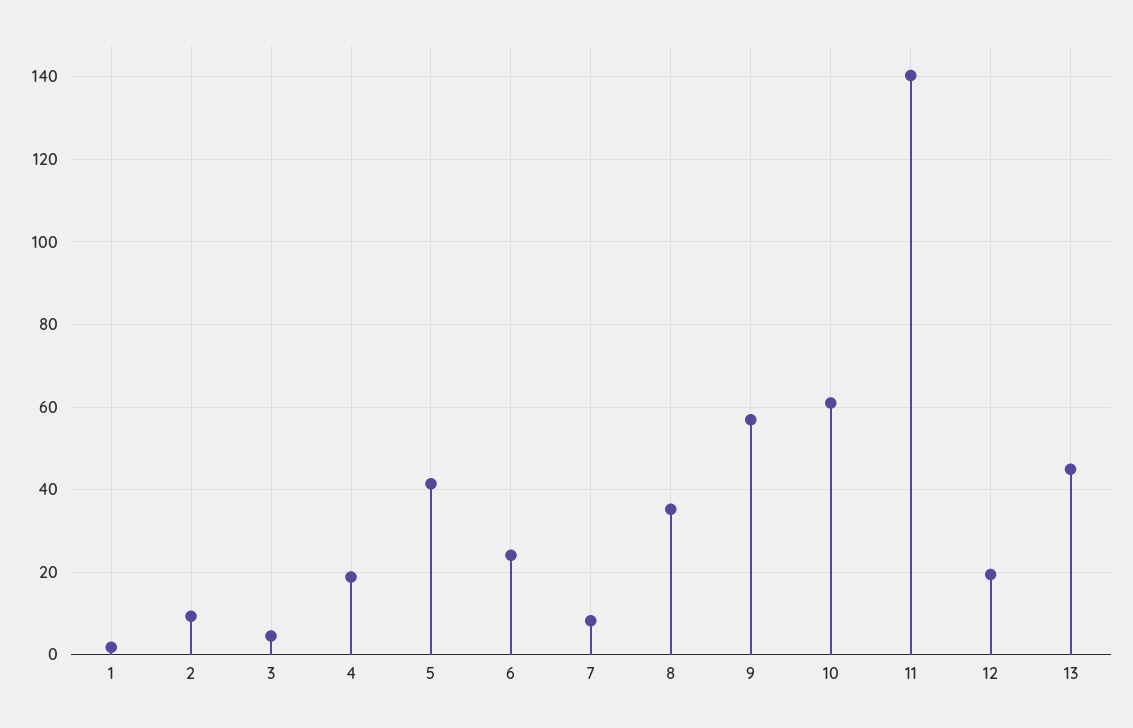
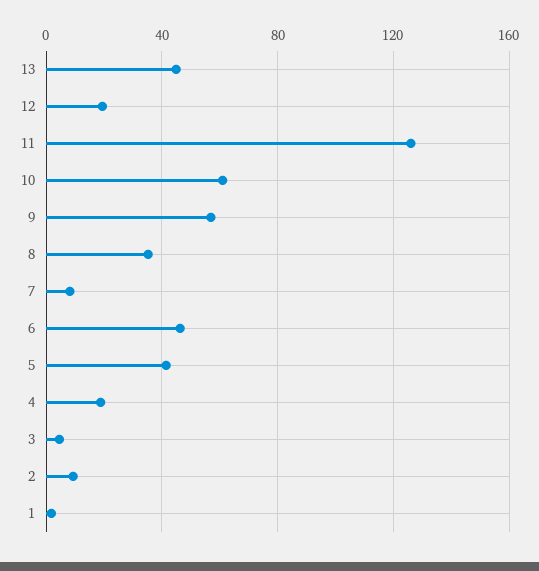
6: 24 -> 45
11: 140 -> 125

